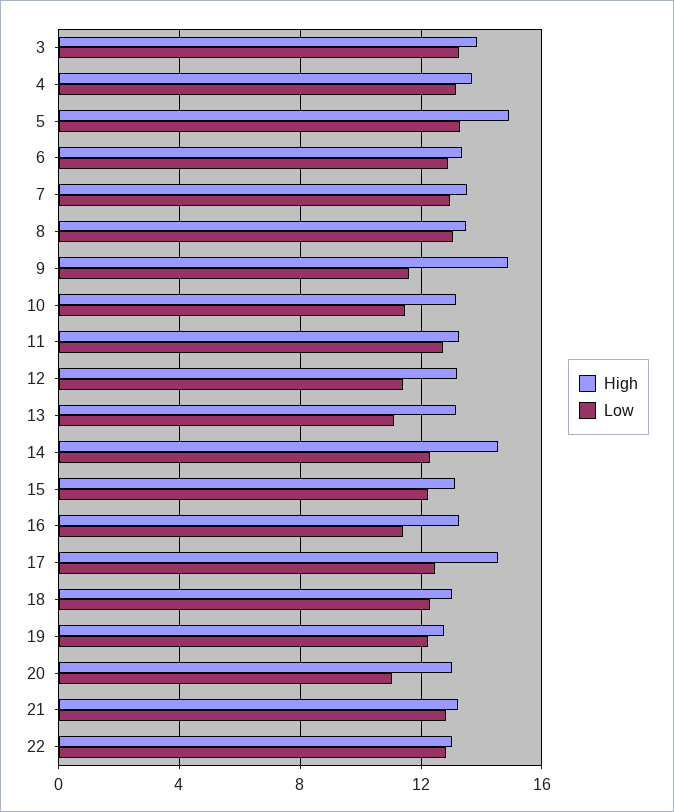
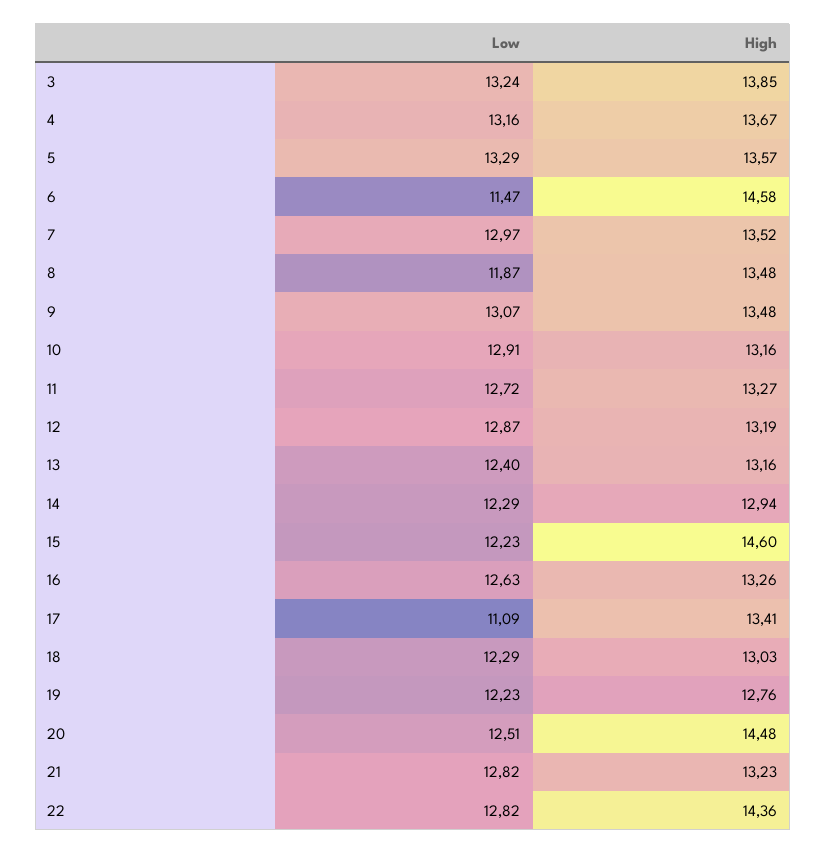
High, 5: 15 -> 13.57
High, 6: 13.5 -> 14.58
Low, 6: 13 -> 11.47
Low, 8: 13 -> 11.87
High, 9: 15 -> 13.48
Low, 9: 11.5 -> 13.07
Low, 10: 11.5 -> 12.91
Low, 12: 11.5 -> 12.87
Low, 13: 11 -> 12.4
High, 14: 14.5 -> 12.94
High, 15: 13 -> 14.6
Low, 16: 11.5 -> 12.63
High, 17: 14.5 -> 13.41
Low, 17: 12.5 -> 11.09
High, 20: 13 -> 14.48
Low, 20: 11 -> 12.51
High, 22: 13 -> 14.36

